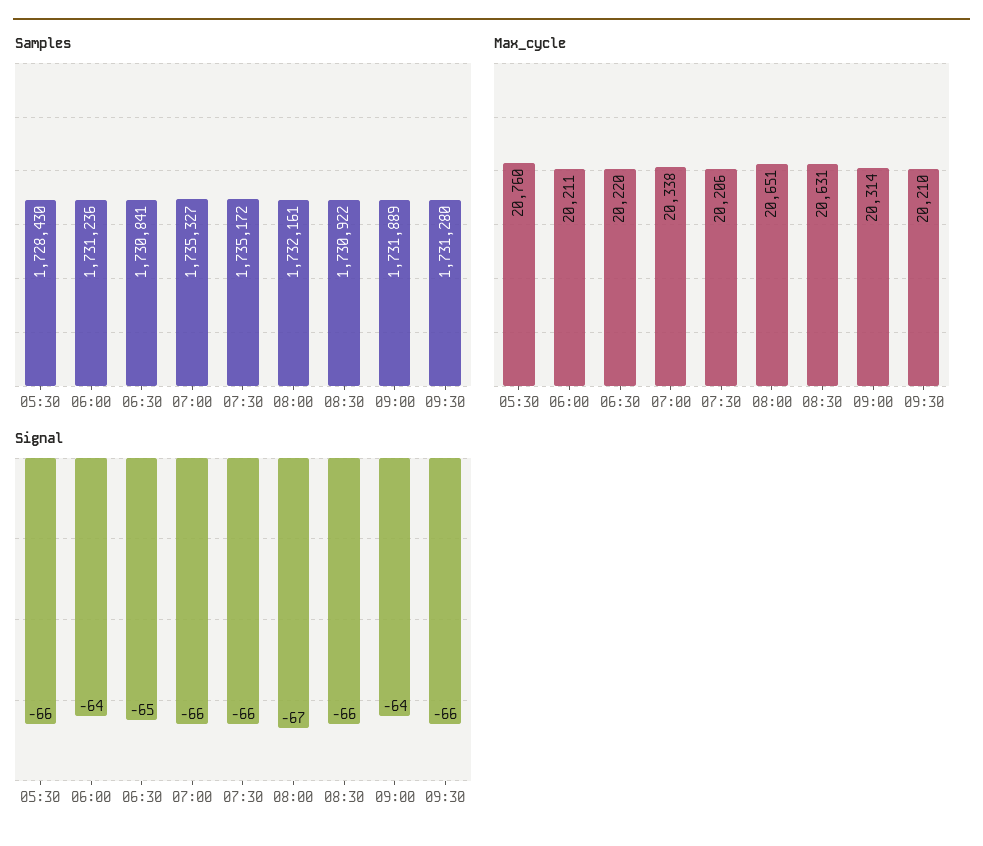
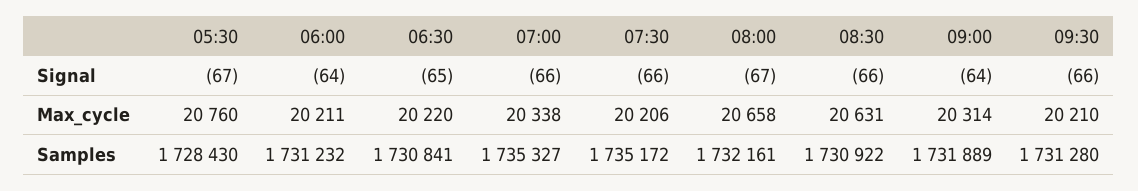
Samples, 06:00: 1731236 -> 1731232
Max_cycle, 08:00: 20651 -> 20658
Signal, 05:30: -66 -> -67

